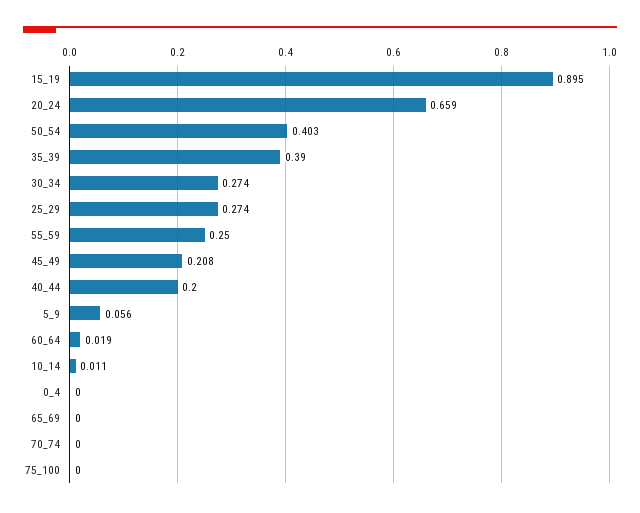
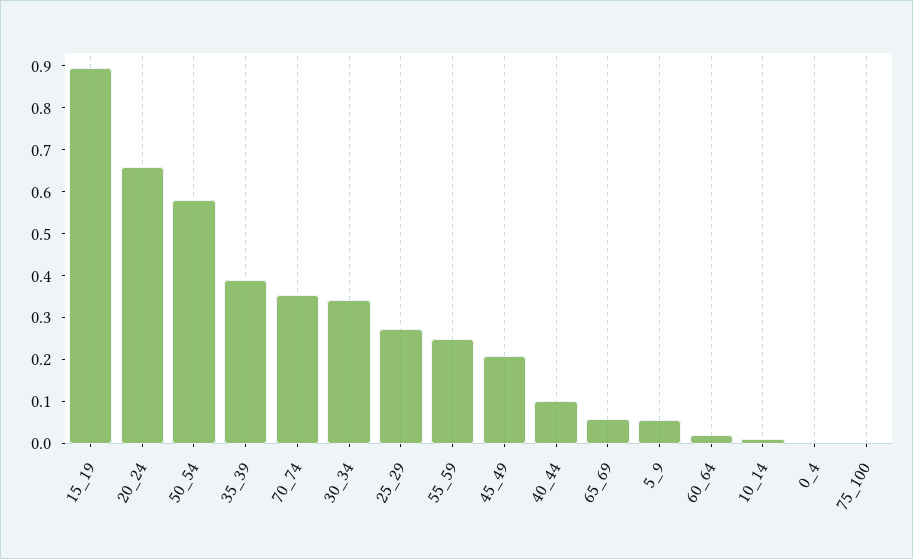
50_54: 0.403 -> 0.58
30_34: 0.274 -> 0.34
40_44: 0.2 -> 0.1
65_69: 0 -> 0.06
70_74: 0 -> 0.36

